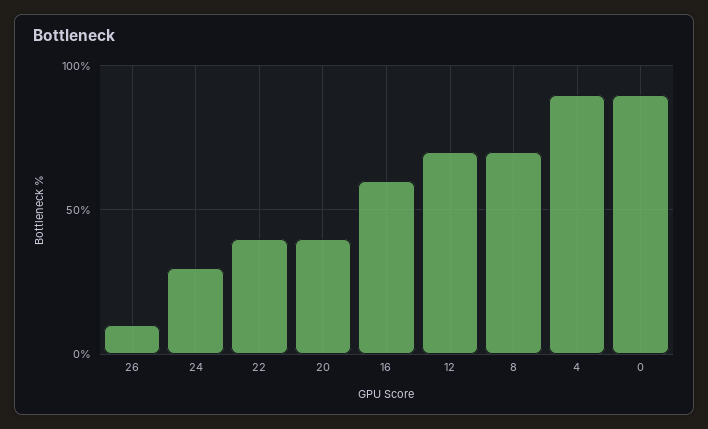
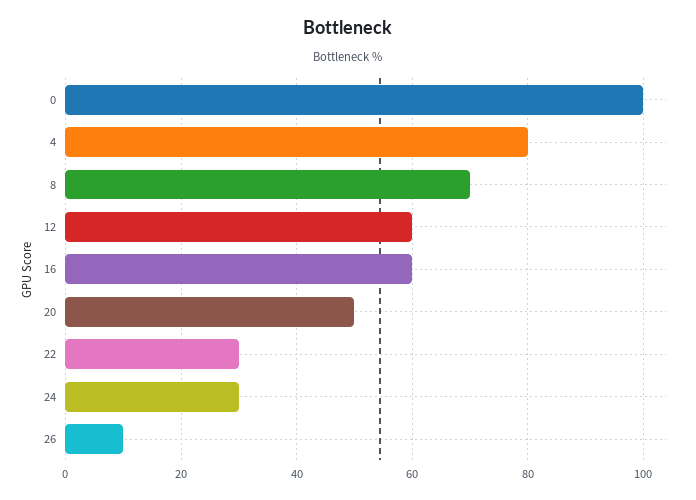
22: 40 -> 30
20: 40 -> 50
12: 70 -> 60
4: 90 -> 80
0: 90 -> 100

